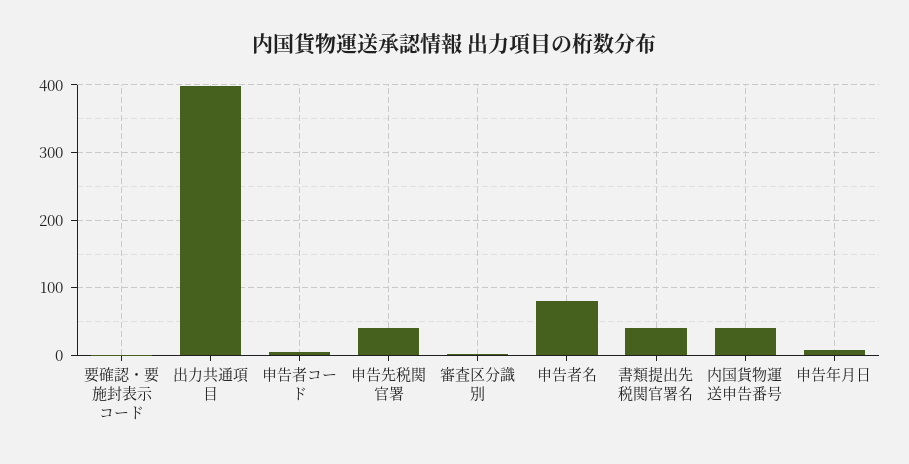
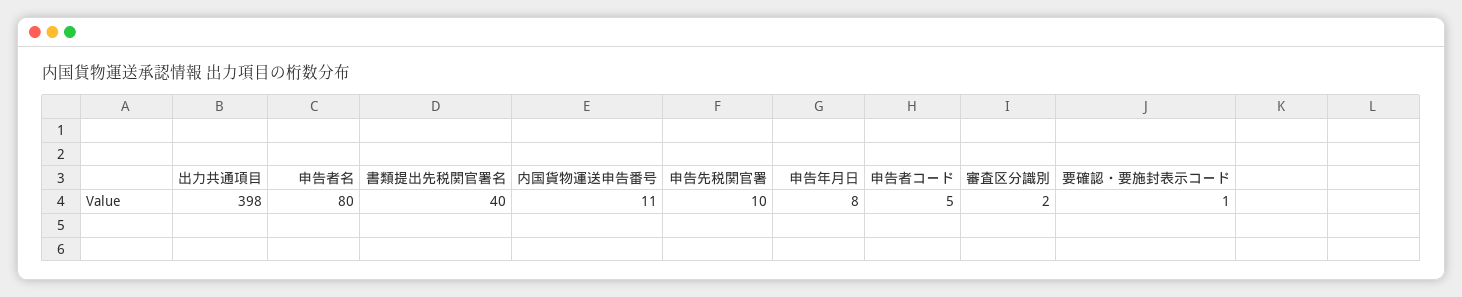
申告先税関官署: 40 -> 10
内国貨物運送申告番号: 40 -> 11

